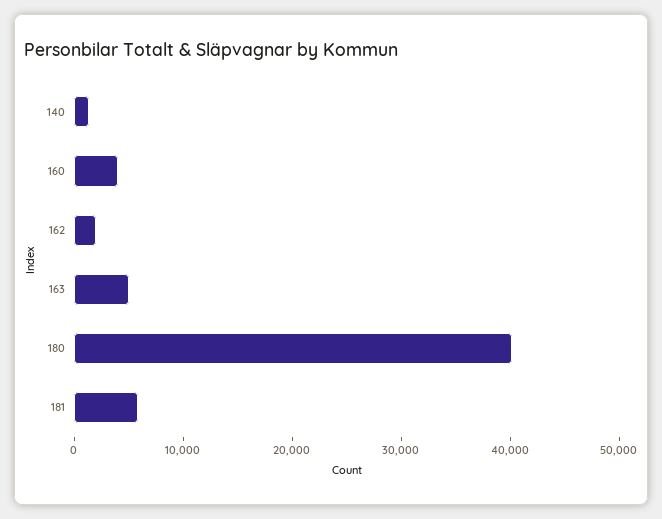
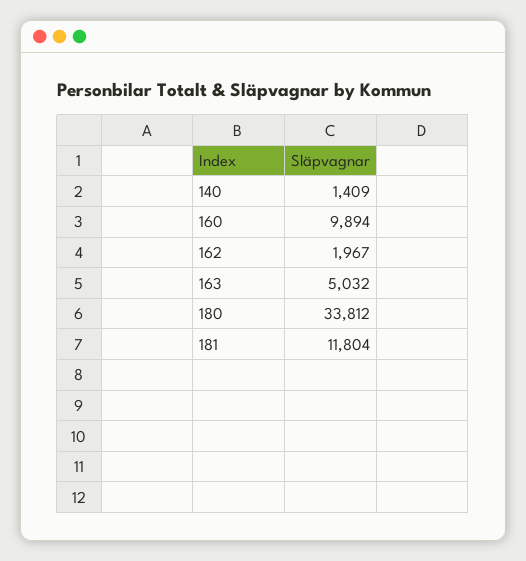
160: 4000 -> 9894
180: 40000 -> 33812
181: 6000 -> 11804

